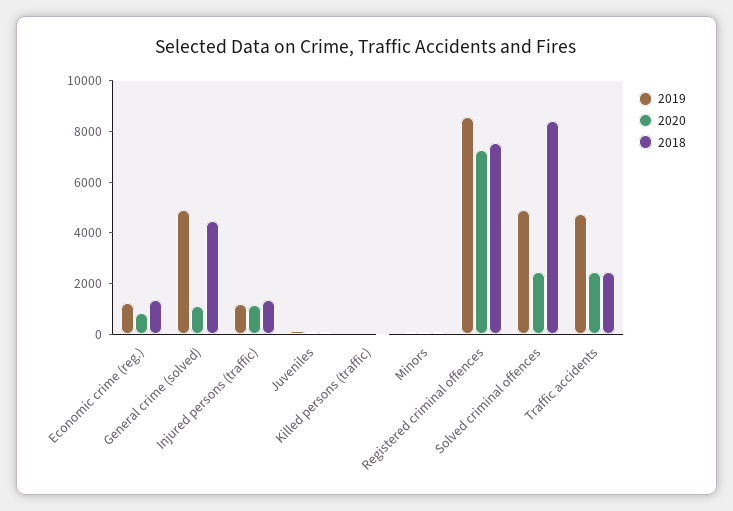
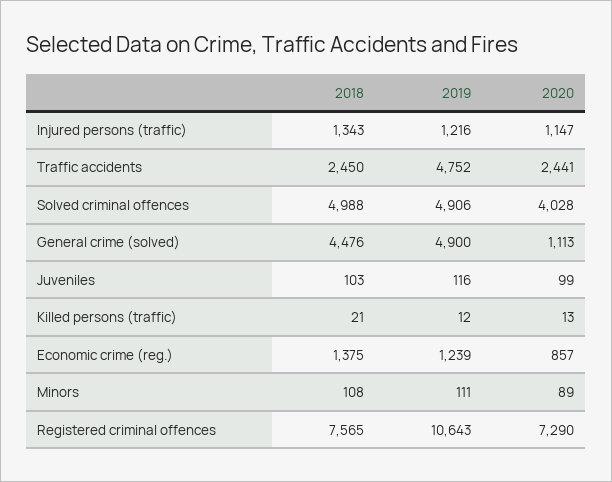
2019, Registered criminal offences: 8500 -> 10643
2020, Solved criminal offences: 2500 -> 4028
2018, Solved criminal offences: 8500 -> 4988

